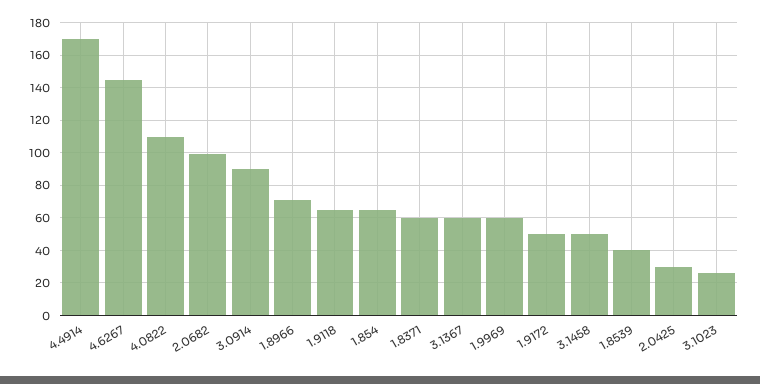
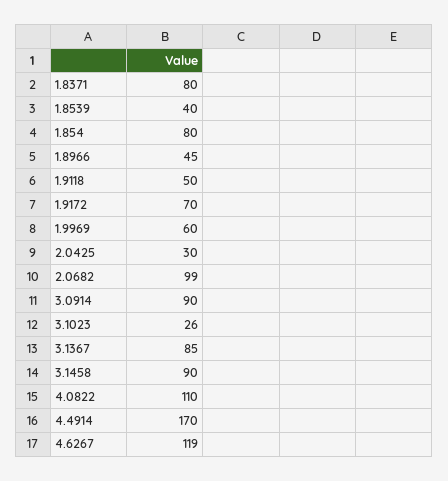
4.6267: 145 -> 119
1.8966: 70 -> 45
1.9118: 65 -> 50
1.854: 65 -> 80
1.8371: 60 -> 80
3.1367: 60 -> 85
1.9172: 50 -> 70
3.1458: 50 -> 90

